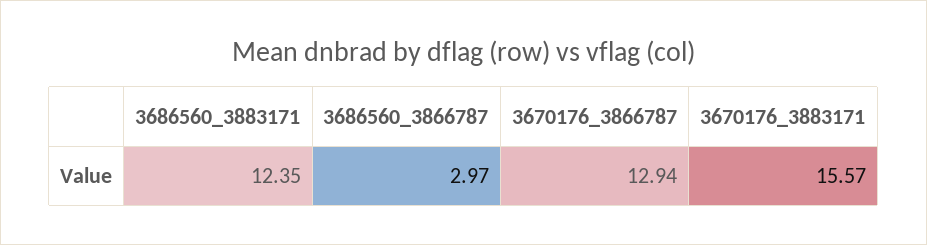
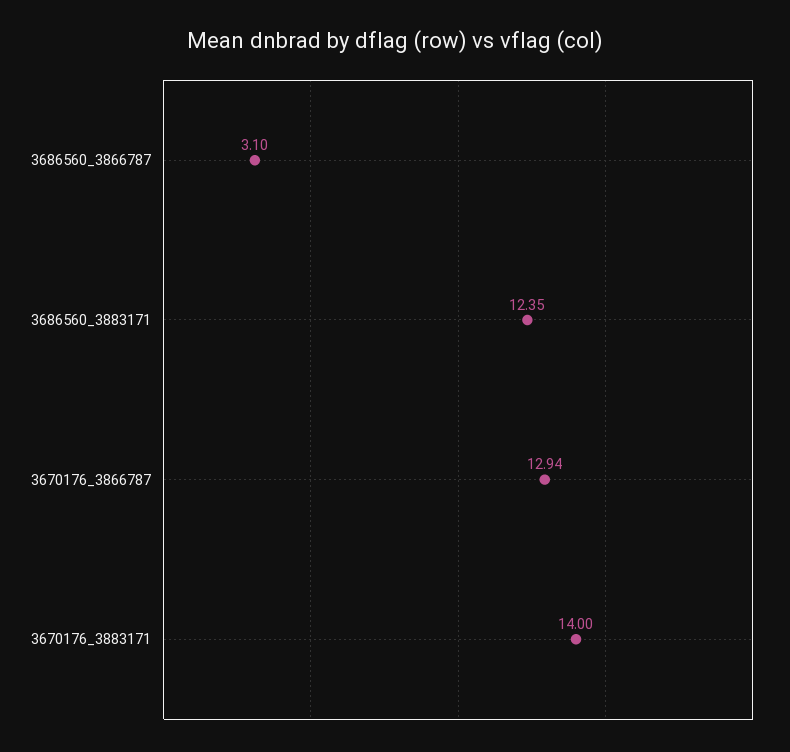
3686560_3866787: 2.97 -> 3.1
3670176_3883171: 15.57 -> 14

